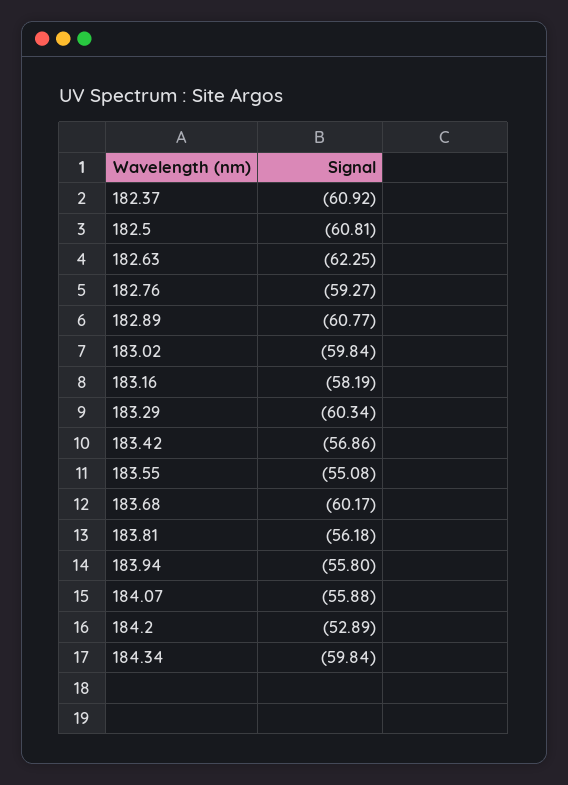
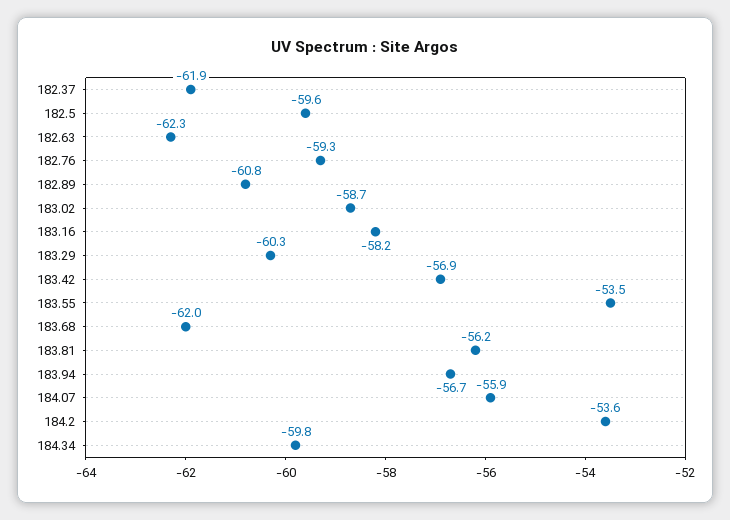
182.37: -60.92 -> -61.9
182.5: -60.81 -> -59.6
183.02: -59.84 -> -58.7
183.55: -55.08 -> -53.5
183.68: -60.17 -> -62
183.94: -55.8 -> -56.7
184.2: -52.89 -> -53.6

